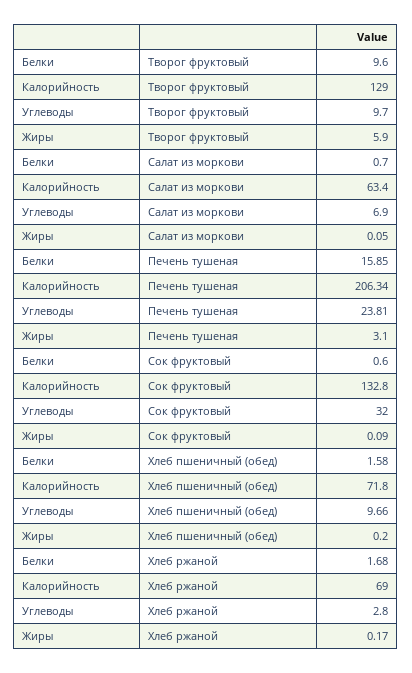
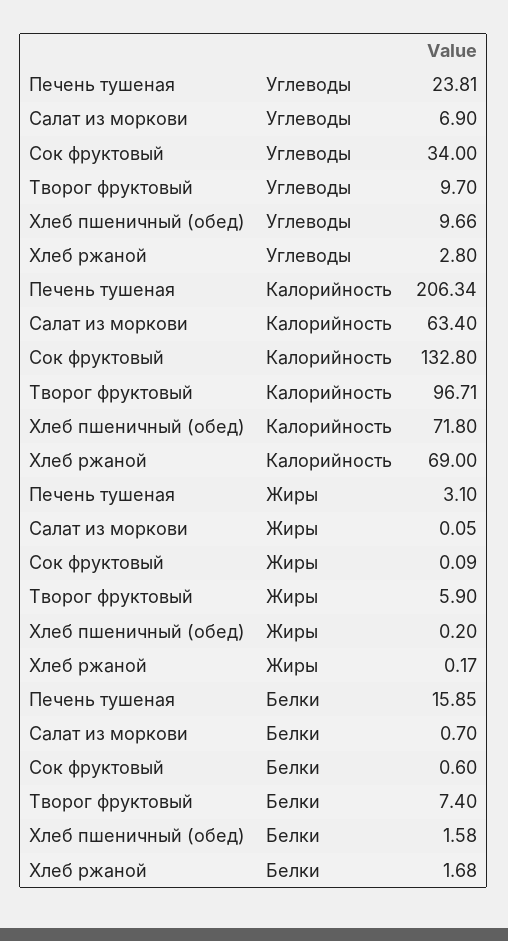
Белки, Творог фруктовый: 9.6 -> 7.4
Калорийность, Творог фруктовый: 129 -> 96.71
Углеводы, Сок фруктовый: 32 -> 34

